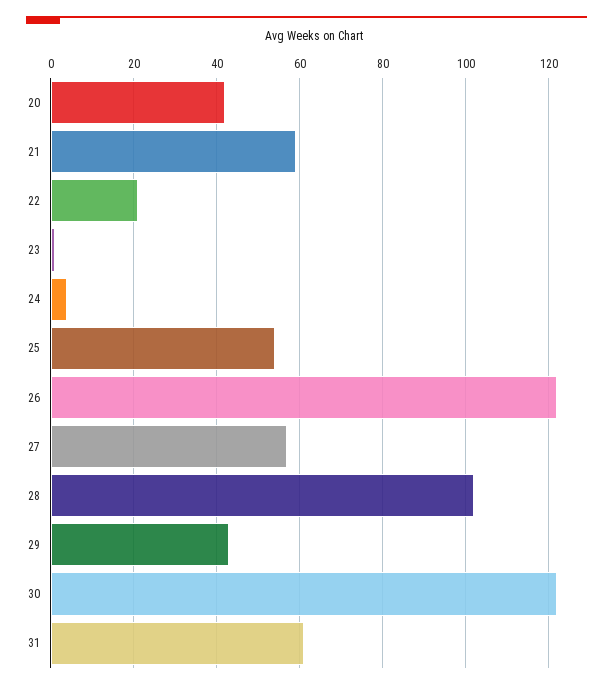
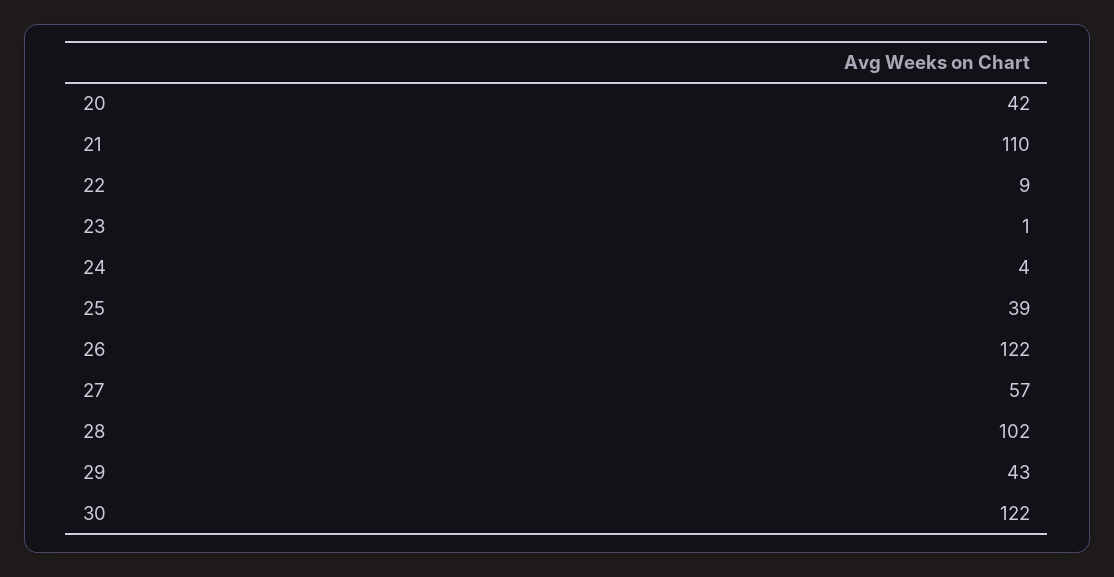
21: 60 -> 110
22: 20 -> 9
25: 55 -> 39
31: 60 -> none

